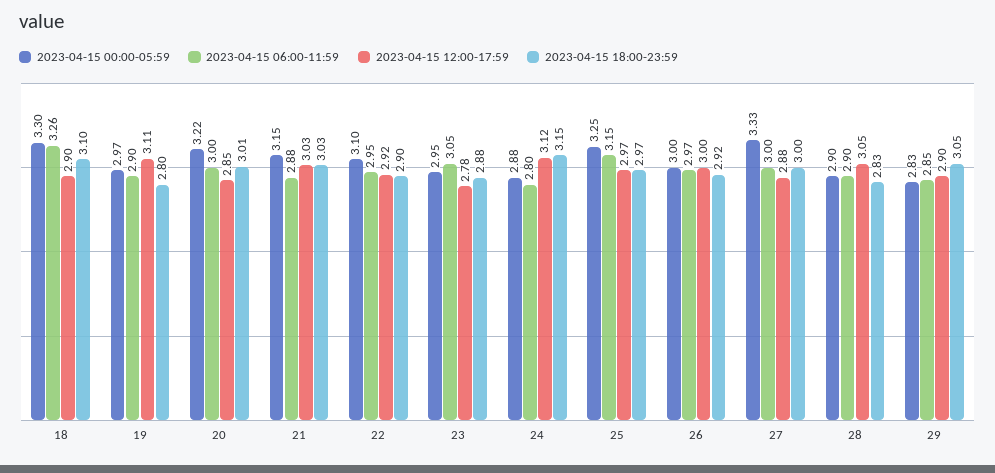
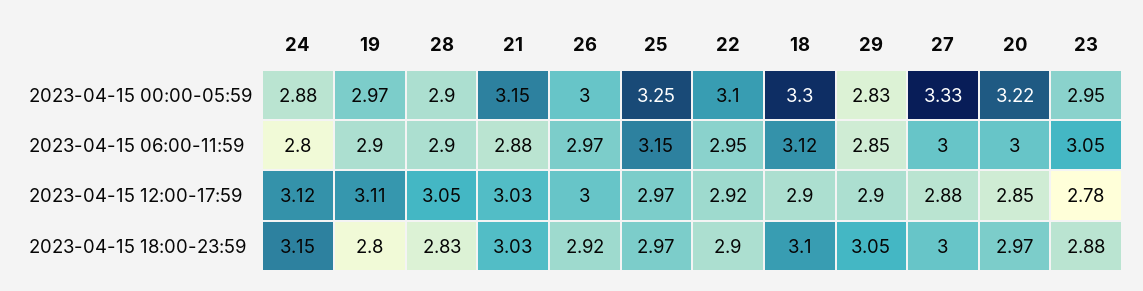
2023-04-15 06:00-11:59, 18: 3.26 -> 3.12
2023-04-15 18:00-23:59, 20: 3.01 -> 2.97

